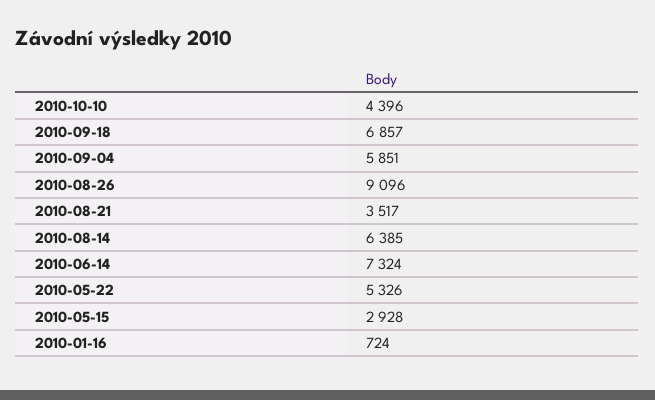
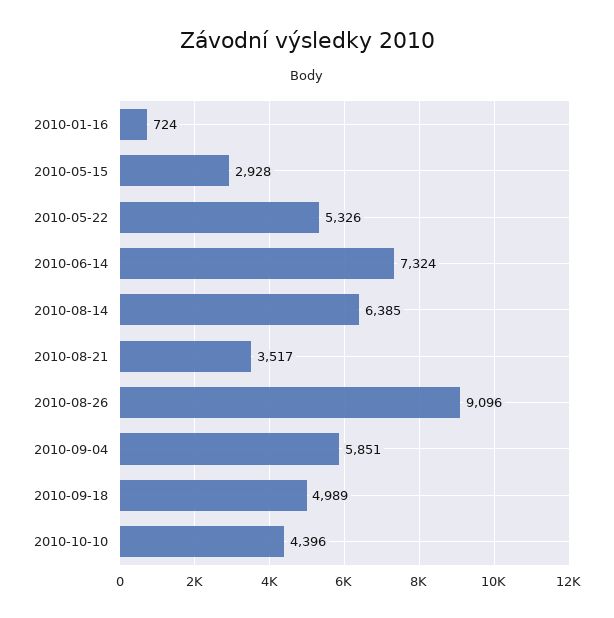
2010-09-18: 6857 -> 4989

